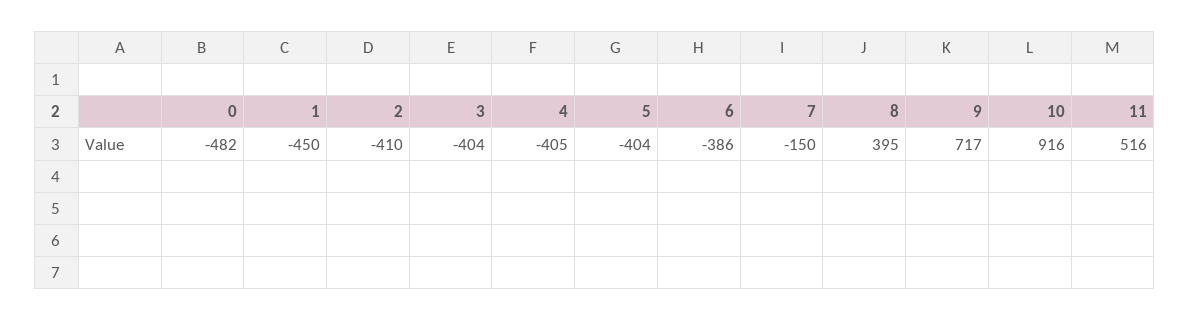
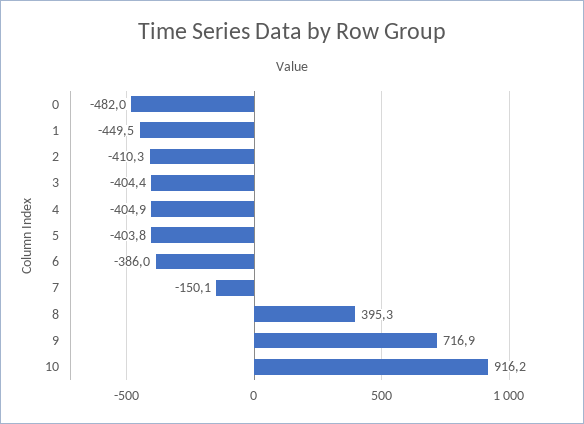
11: 516 -> none

